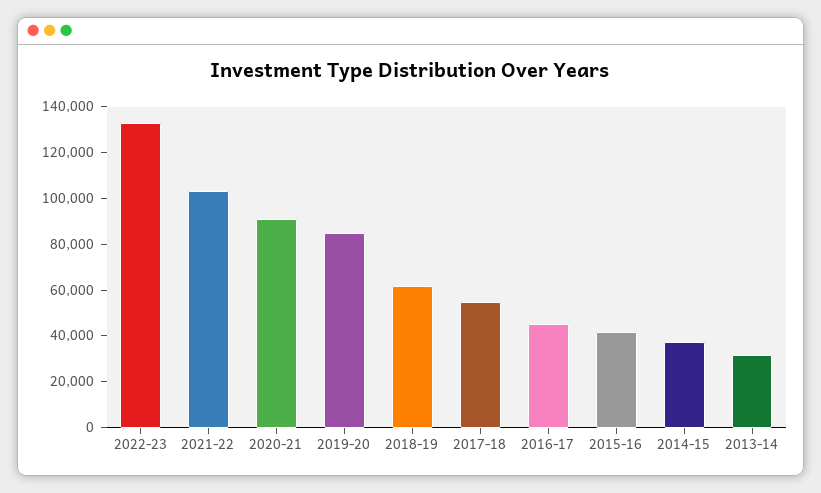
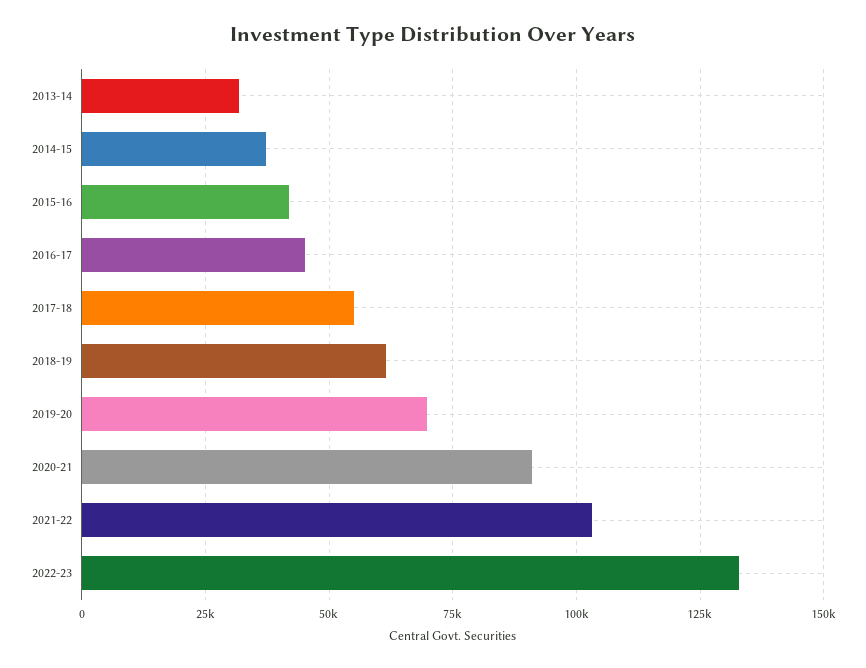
2019-20: 85000 -> 70000

